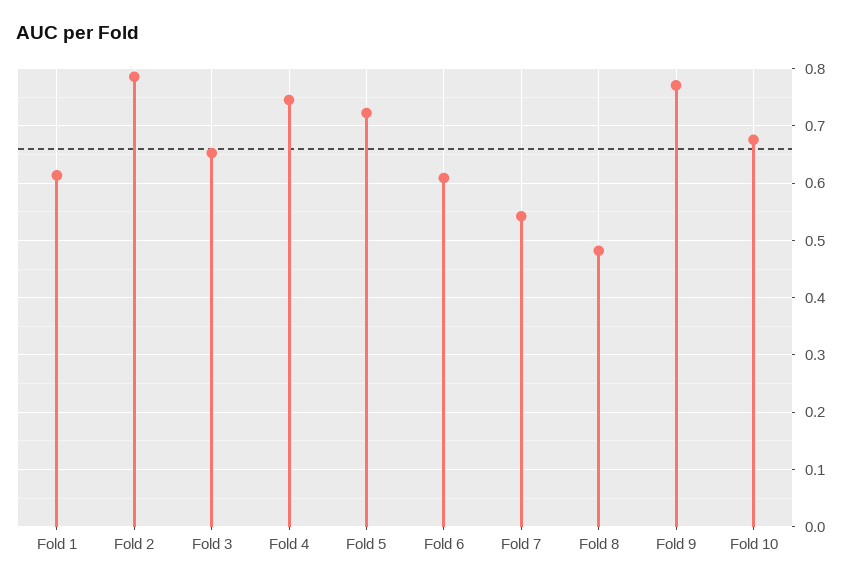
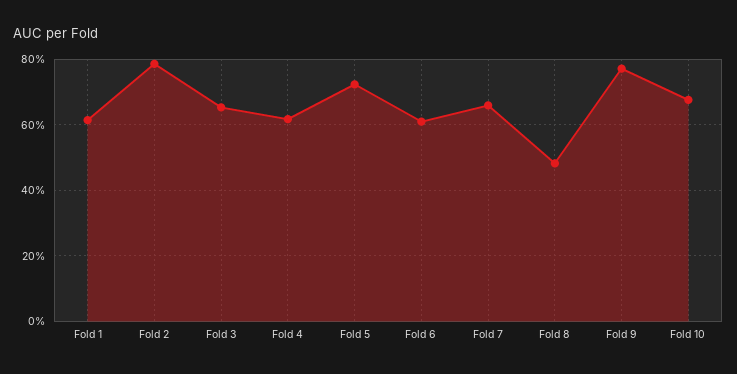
Fold 4: 0.74 -> 0.62
Fold 7: 0.54 -> 0.66

